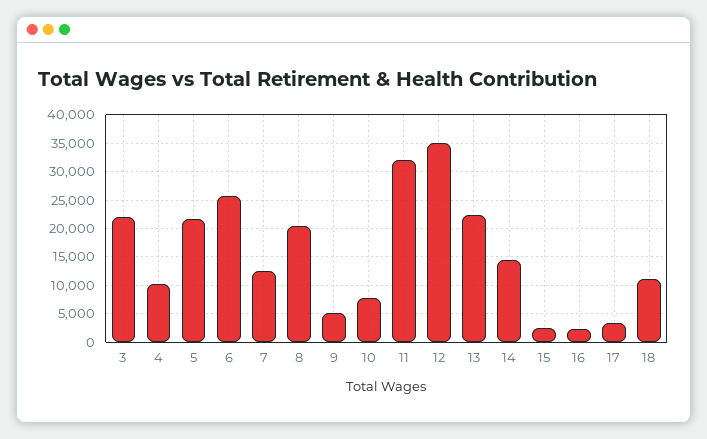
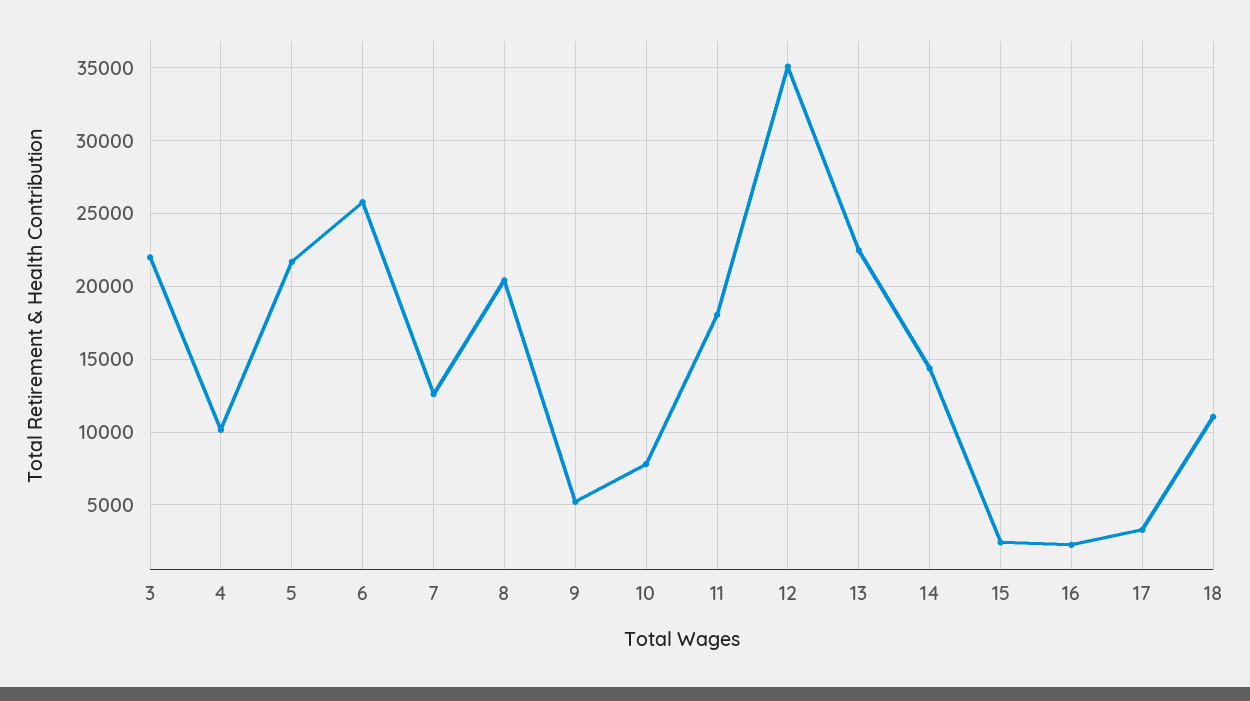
11: 32500 -> 18000

